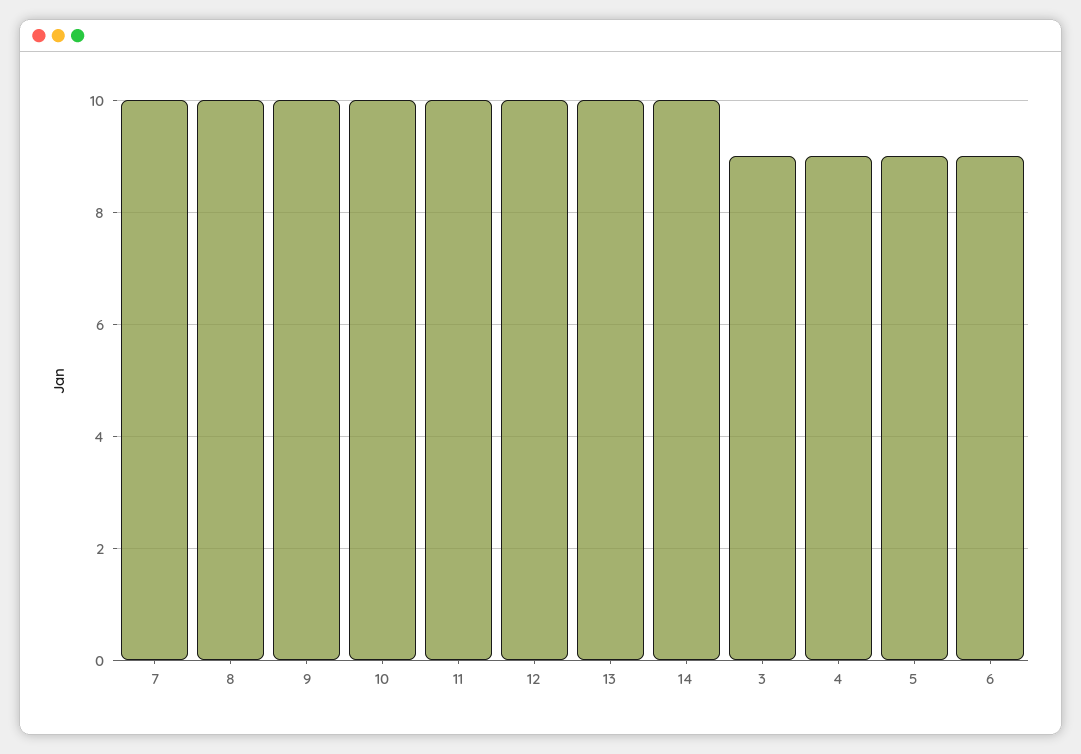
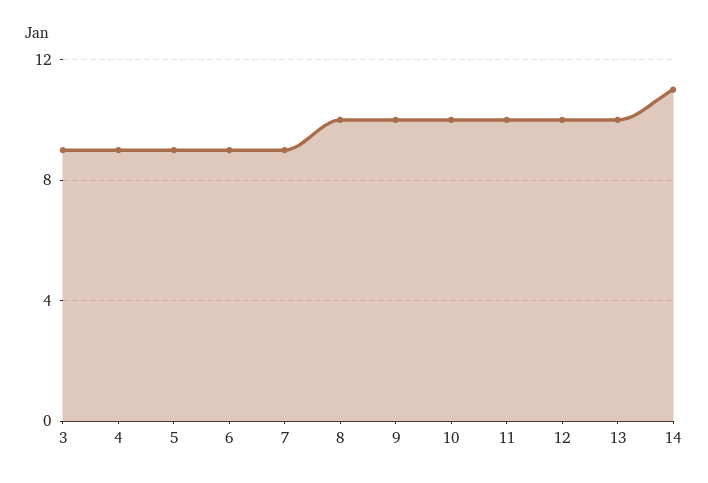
7: 10 -> 9
14: 10 -> 11

